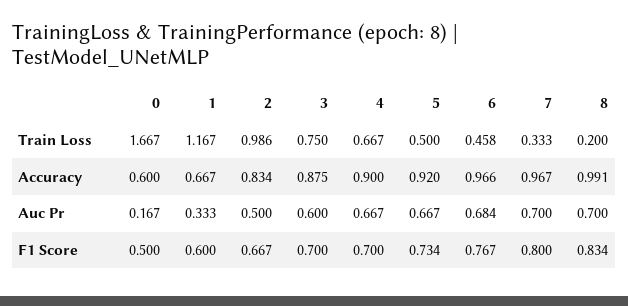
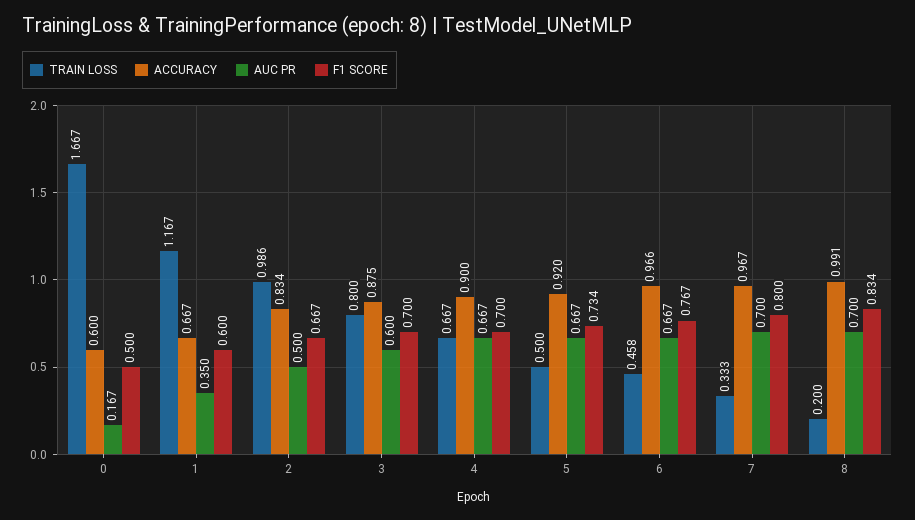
Train Loss, 3: 0.75 -> 0.8
Auc Pr, 1: 0.333 -> 0.35
Auc Pr, 6: 0.684 -> 0.667

